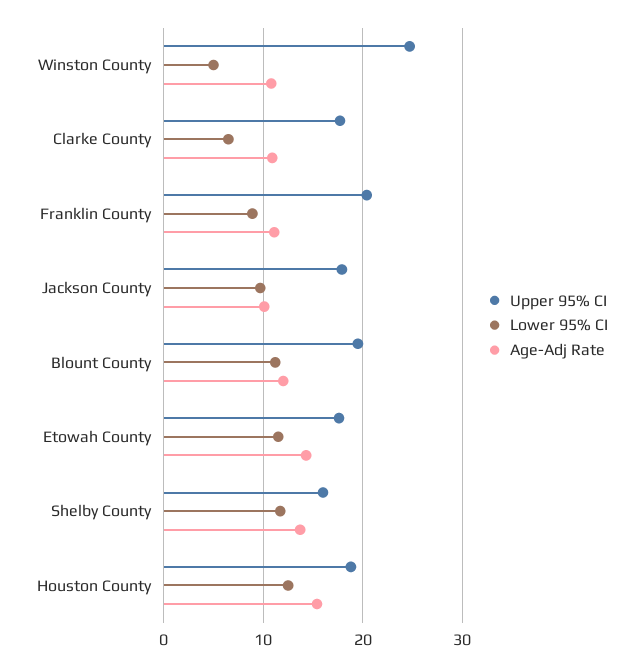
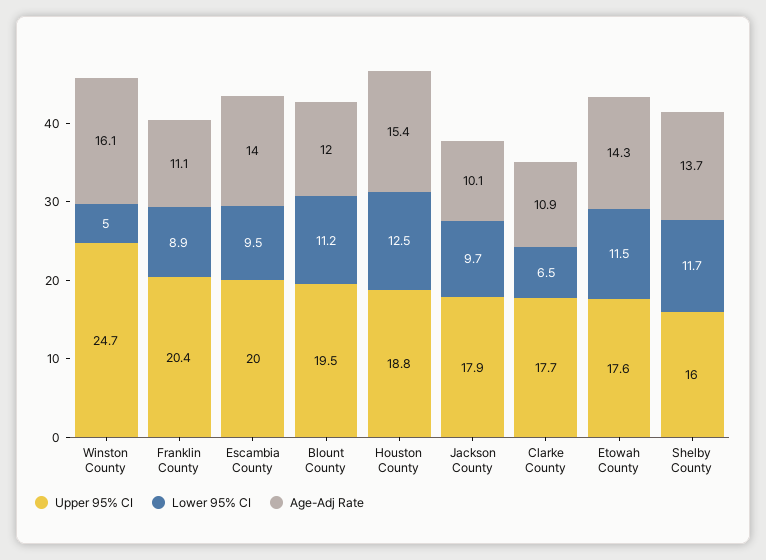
Age-Adj Rate, Winston County: 11 -> 16.1
Upper 95% CI, Escambia County: none -> 20
Lower 95% CI, Escambia County: none -> 9.5
Age-Adj Rate, Escambia County: none -> 14

